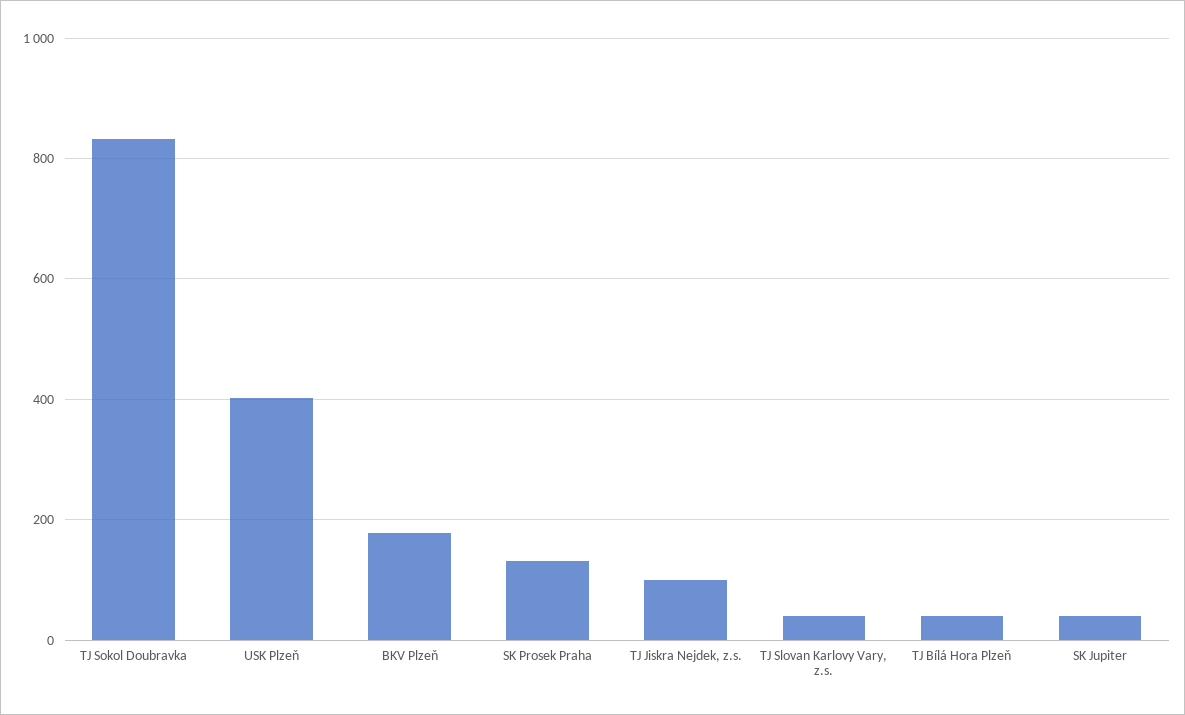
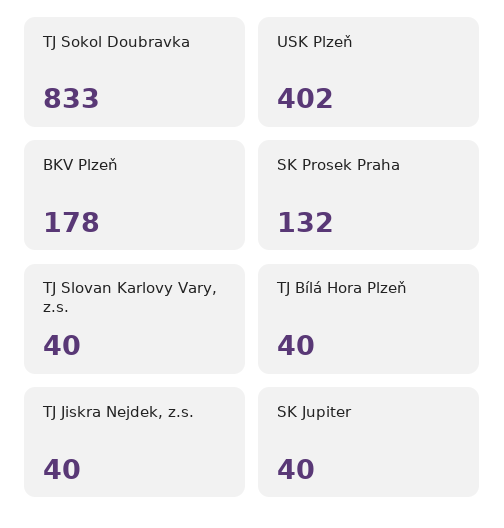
TJ Jiskra Nejdek, z.s.: 100 -> 40

